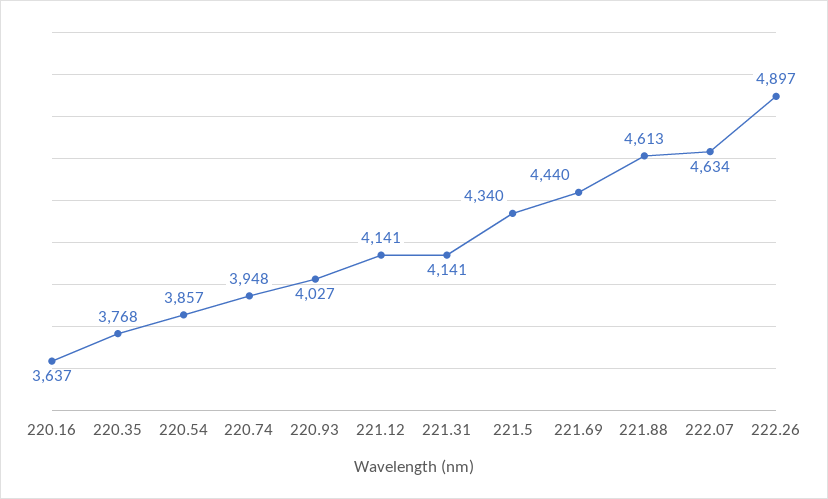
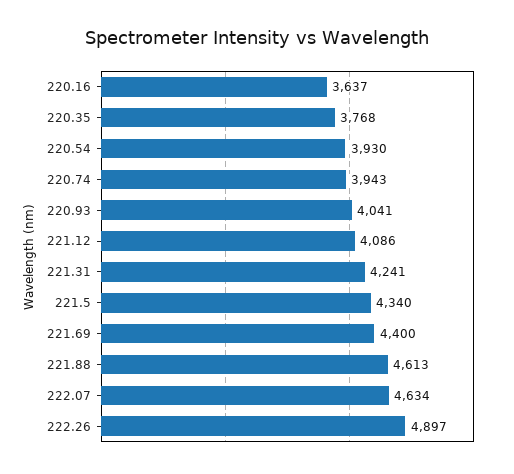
220.54: 3857 -> 3930
220.74: 3948 -> 3943
220.93: 4027 -> 4041
221.12: 4141 -> 4086
221.31: 4141 -> 4241
221.69: 4440 -> 4400

